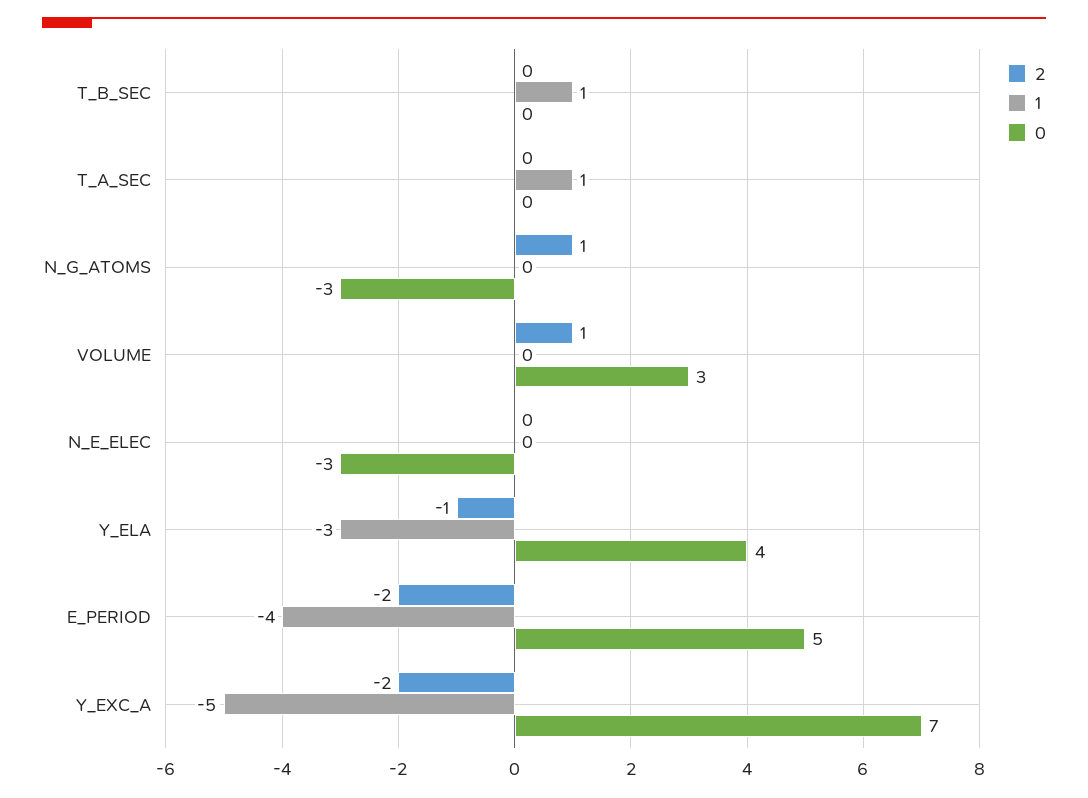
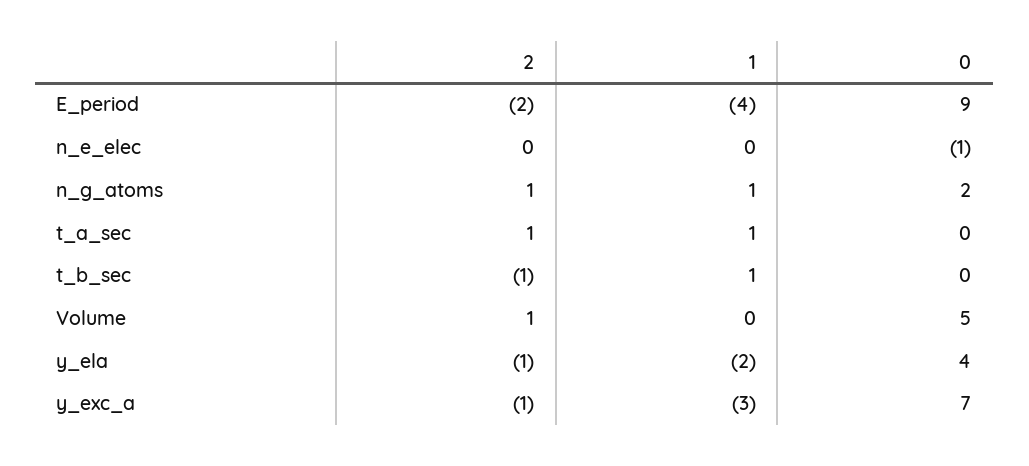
2, T_B_SEC: 0 -> -1
2, T_A_SEC: 0 -> 1
1, N_G_ATOMS: 0 -> 1
0, N_G_ATOMS: -3 -> 2
0, VOLUME: 3 -> 5
0, N_E_ELEC: -3 -> -1
1, Y_ELA: -3 -> -2
0, E_PERIOD: 5 -> 9
2, Y_EXC_A: -2 -> -1
1, Y_EXC_A: -5 -> -3

